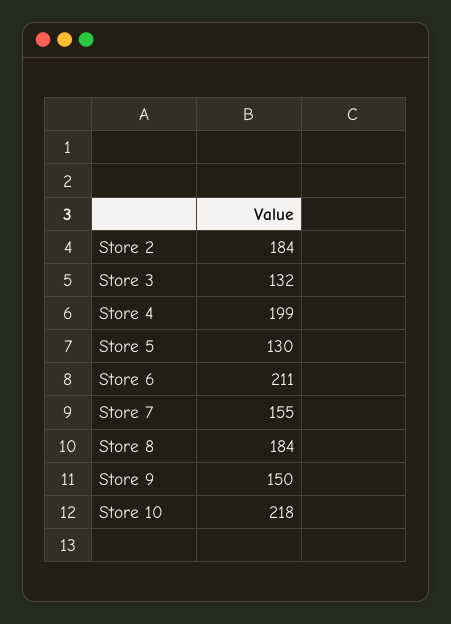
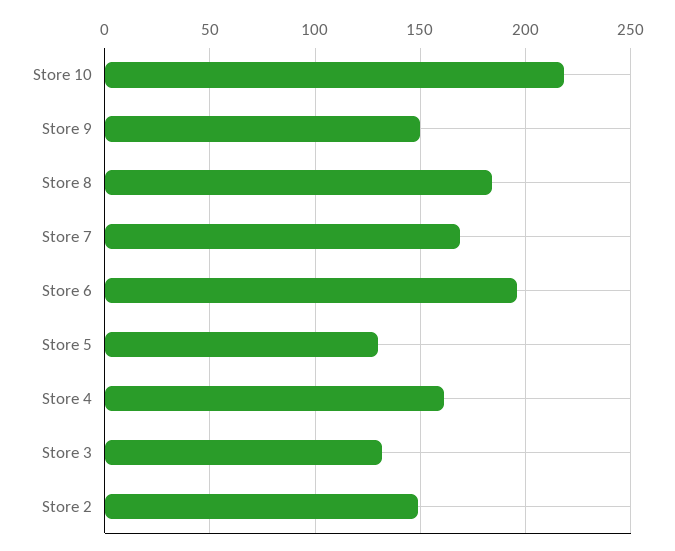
Store 2: 184 -> 150
Store 4: 199 -> 160
Store 6: 211 -> 195
Store 7: 155 -> 170

